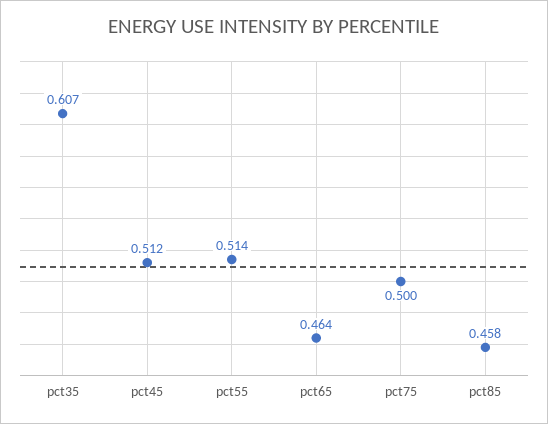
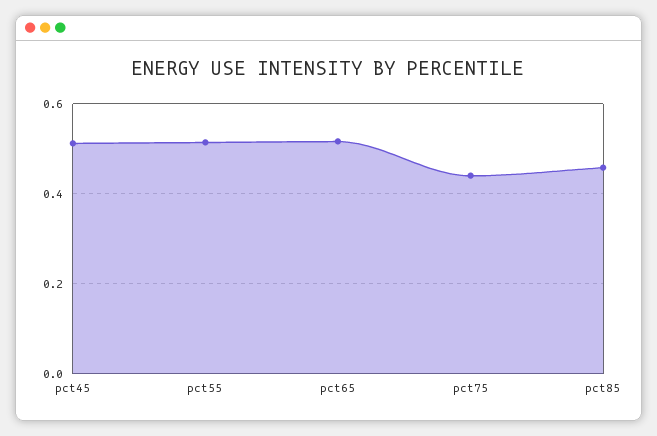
pct35: 0.607 -> none
pct65: 0.464 -> 0.52
pct75: 0.5 -> 0.44

